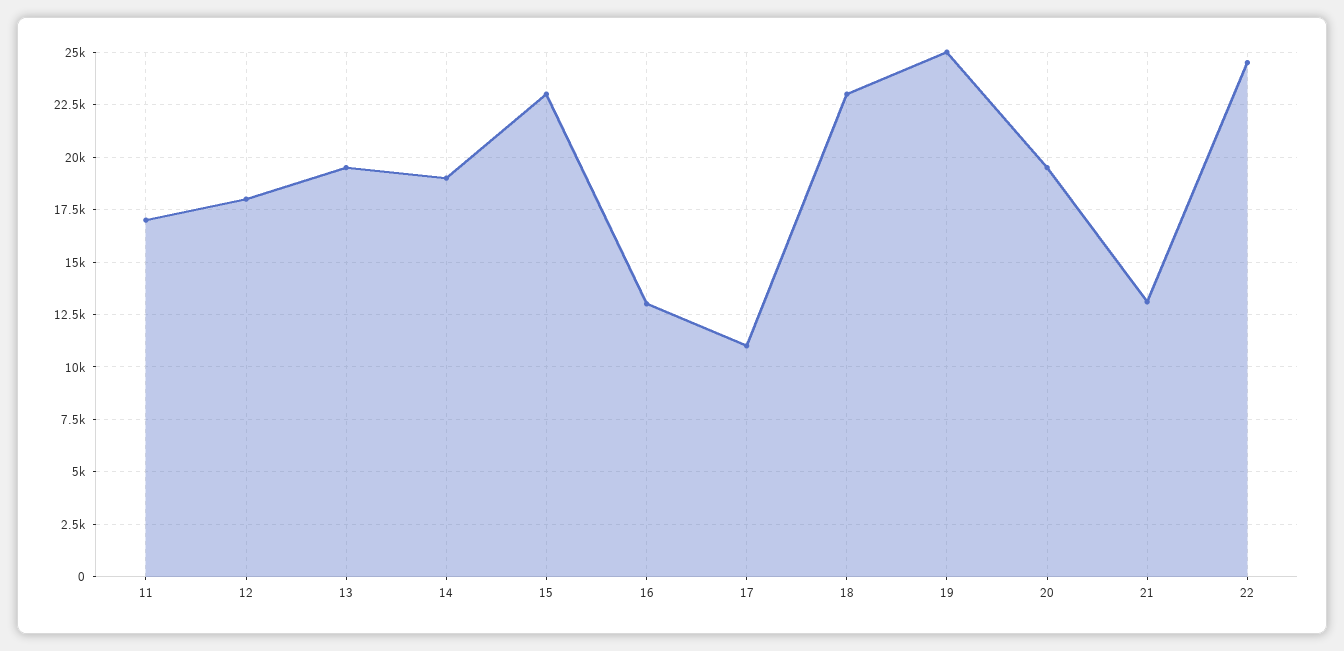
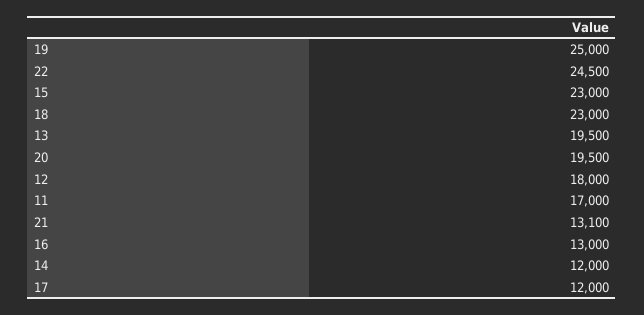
14: 19000 -> 12000
17: 11000 -> 12000

